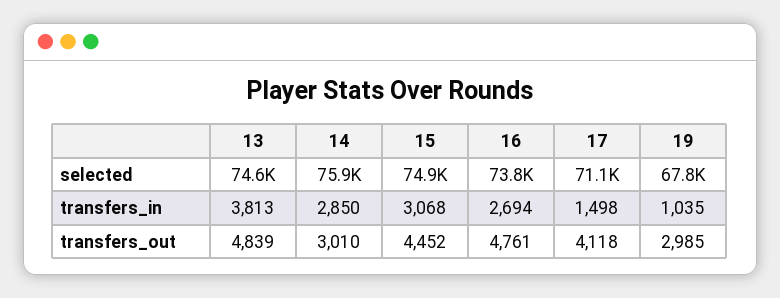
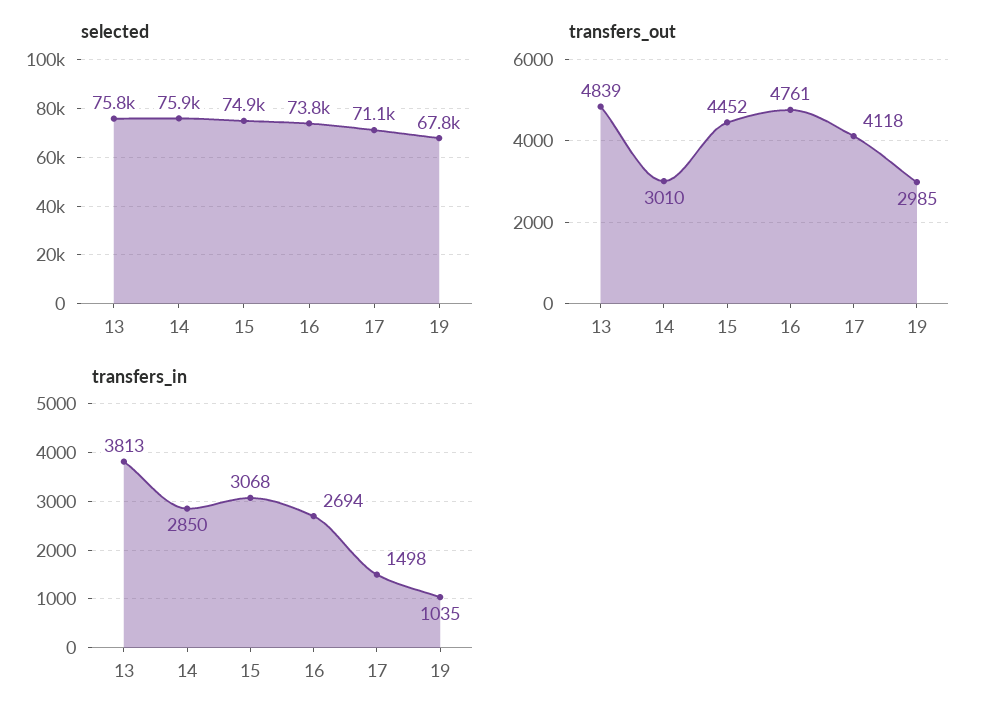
selected, 13: 74600 -> 75800

